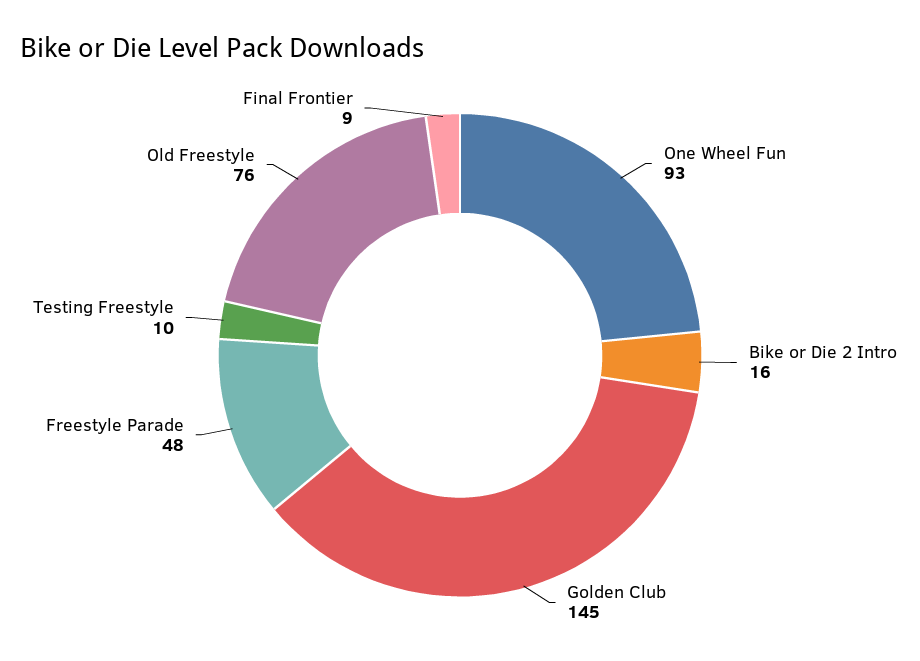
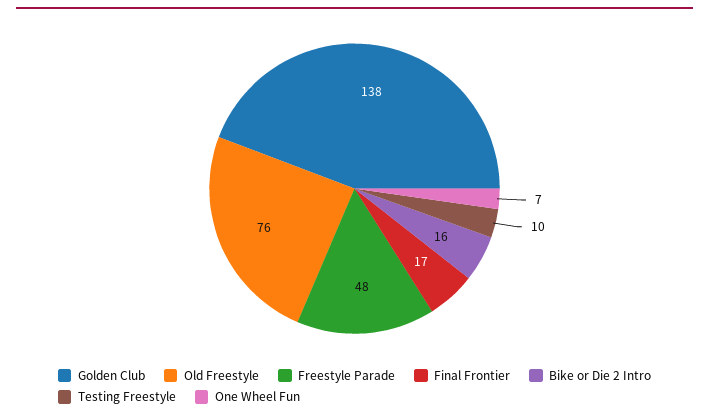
One Wheel Fun: 93 -> 7
Golden Club: 145 -> 138
Final Frontier: 9 -> 17

